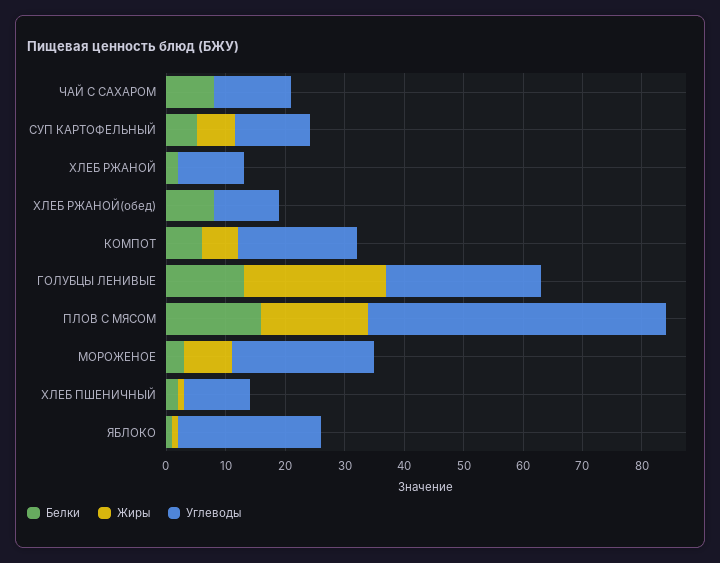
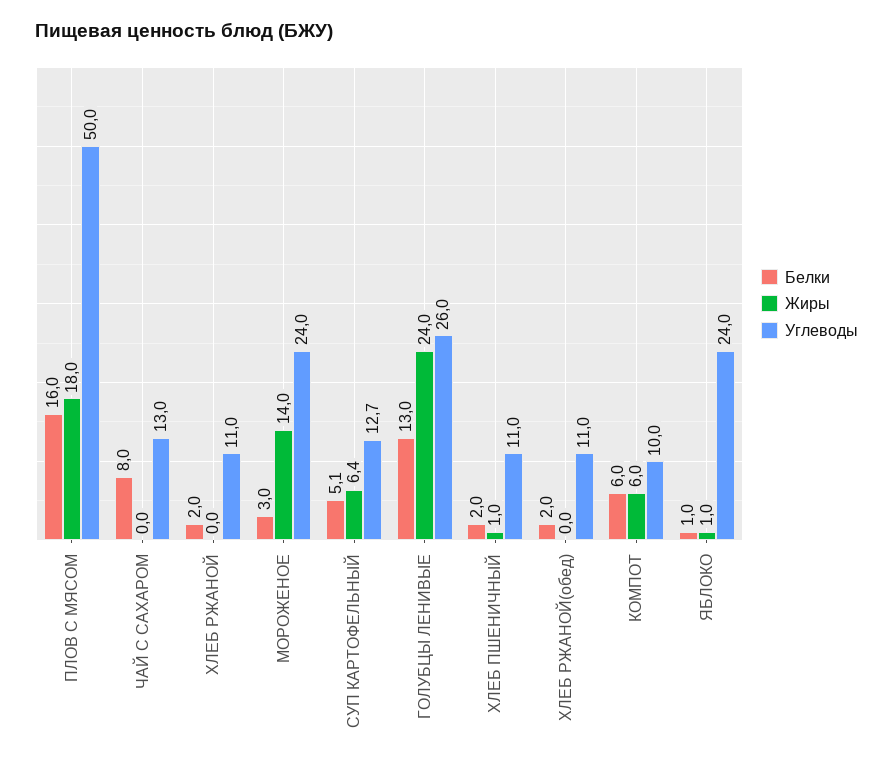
Белки, ХЛЕБ РЖАНОЙ(обед): 8 -> 2
Углеводы, КОМПОТ: 20 -> 10
Жиры, МОРОЖЕНОЕ: 8 -> 14

